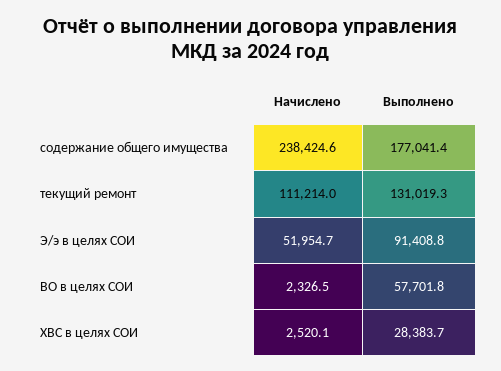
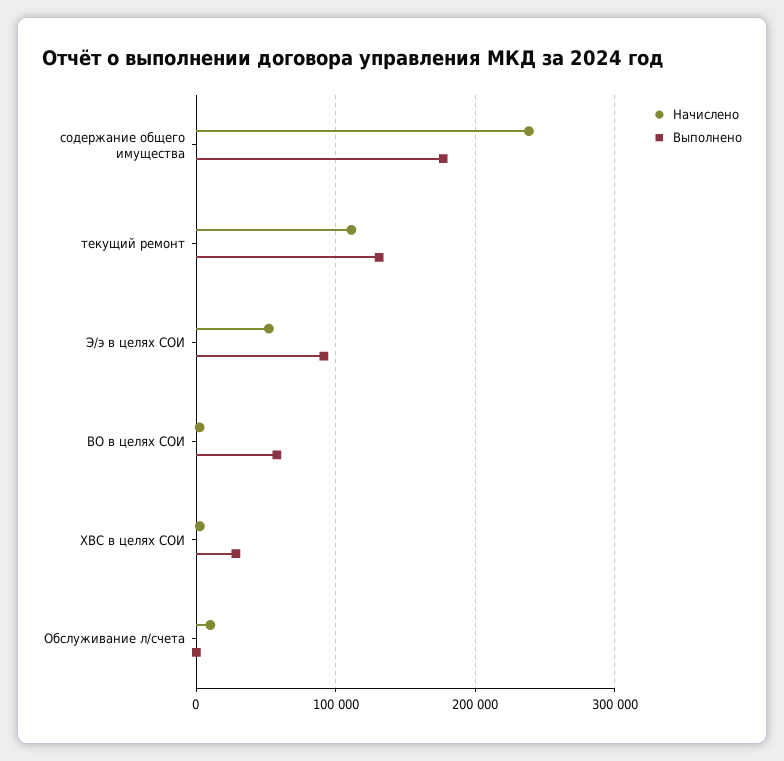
Начислено, Обслуживание л/счета: none -> 10000
Выполнено, Обслуживание л/счета: none -> 0

